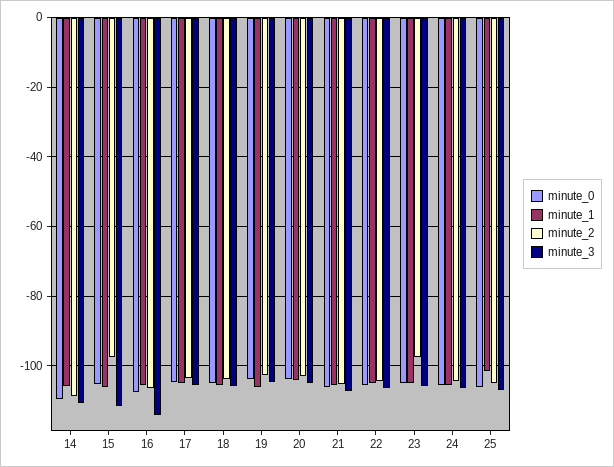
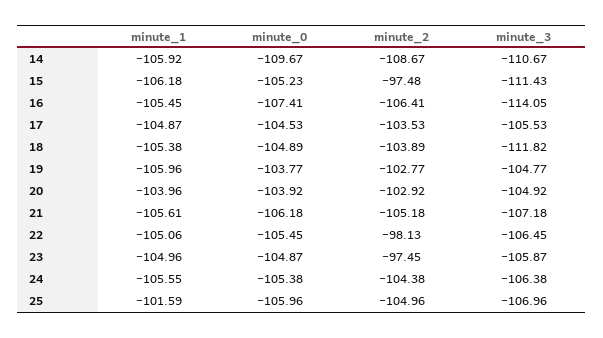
minute_3, 18: -106 -> -111.82
minute_2, 22: -104 -> -98.13

